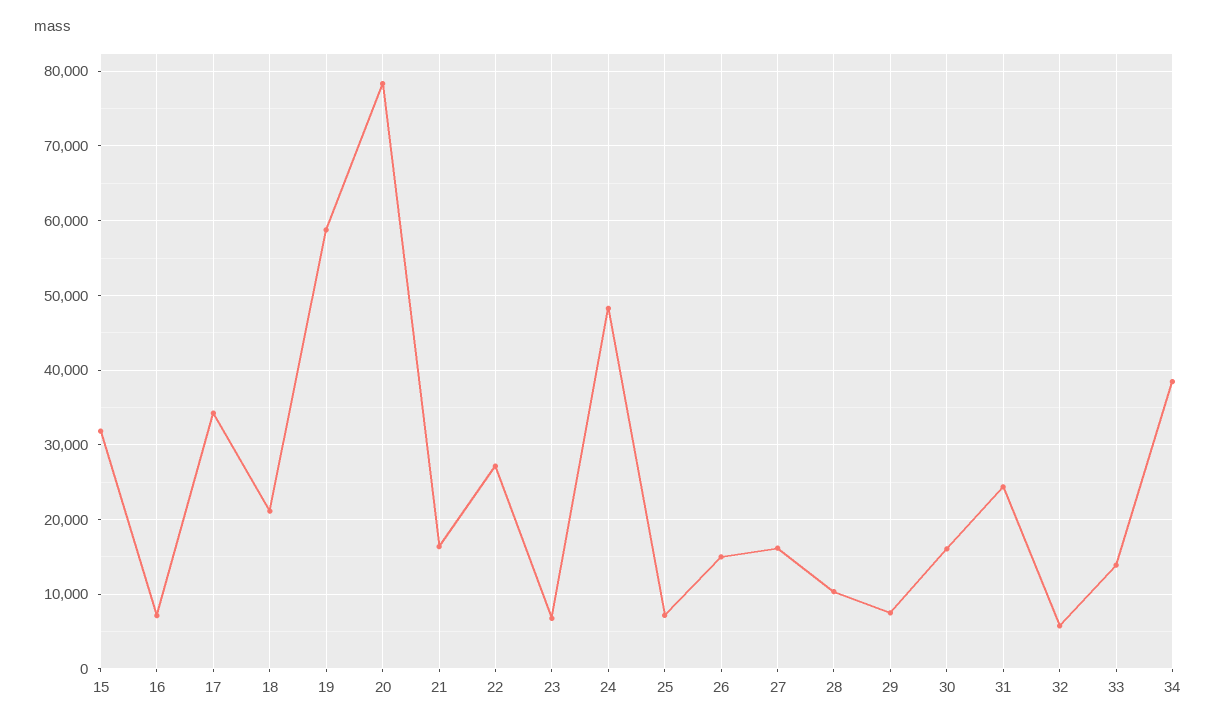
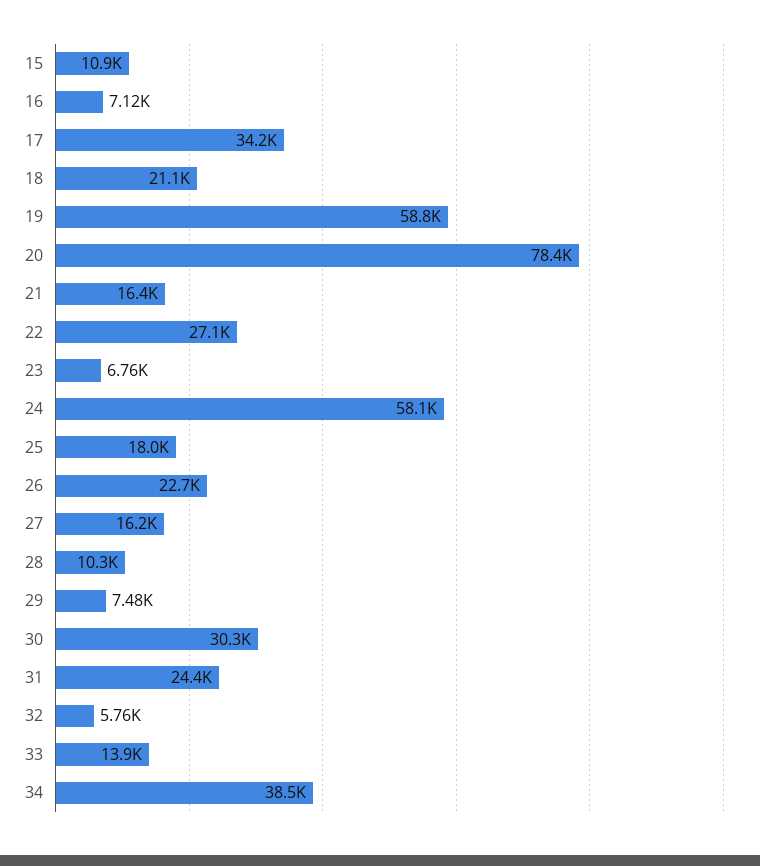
15: 32000 -> 10900
24: 48000 -> 58100
25: 7000 -> 18000
26: 15000 -> 22700
30: 16000 -> 30300

